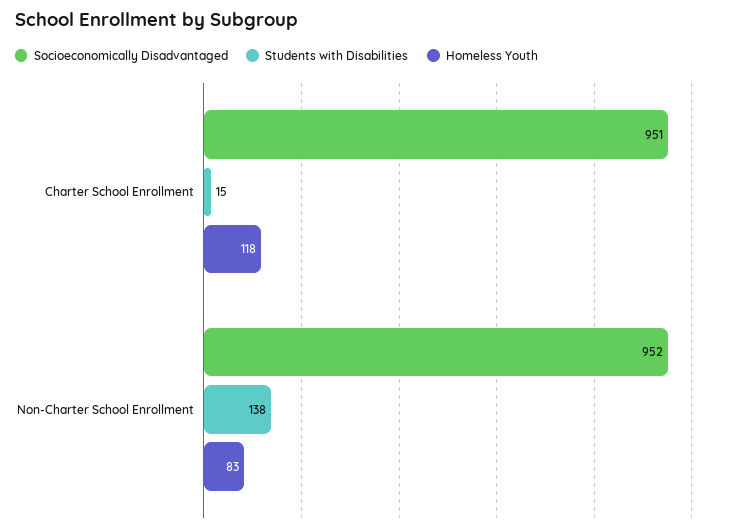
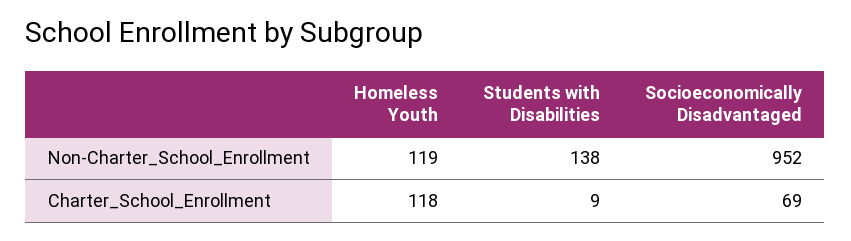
Socioeconomically Disadvantaged, Charter School Enrollment: 951 -> 69
Students with Disabilities, Charter School Enrollment: 15 -> 9
Homeless Youth, Non-Charter School Enrollment: 83 -> 119

